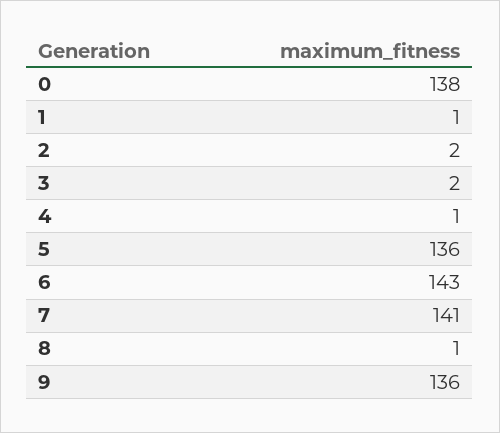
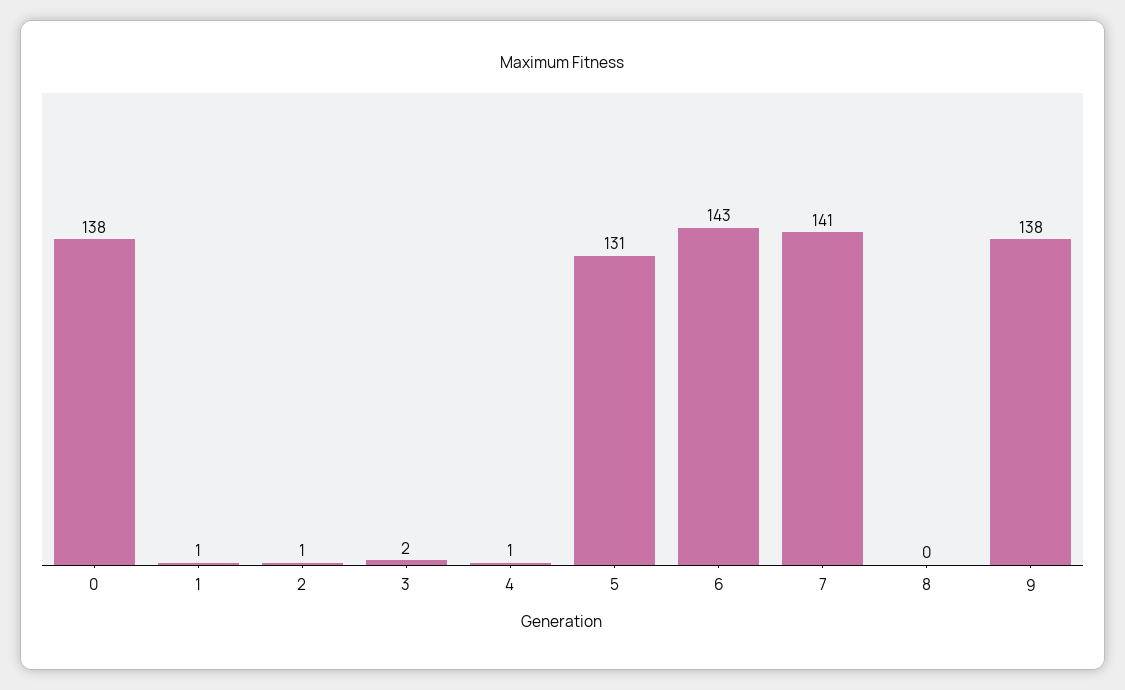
2: 2 -> 1
5: 136 -> 131
8: 1 -> 0
9: 136 -> 138

